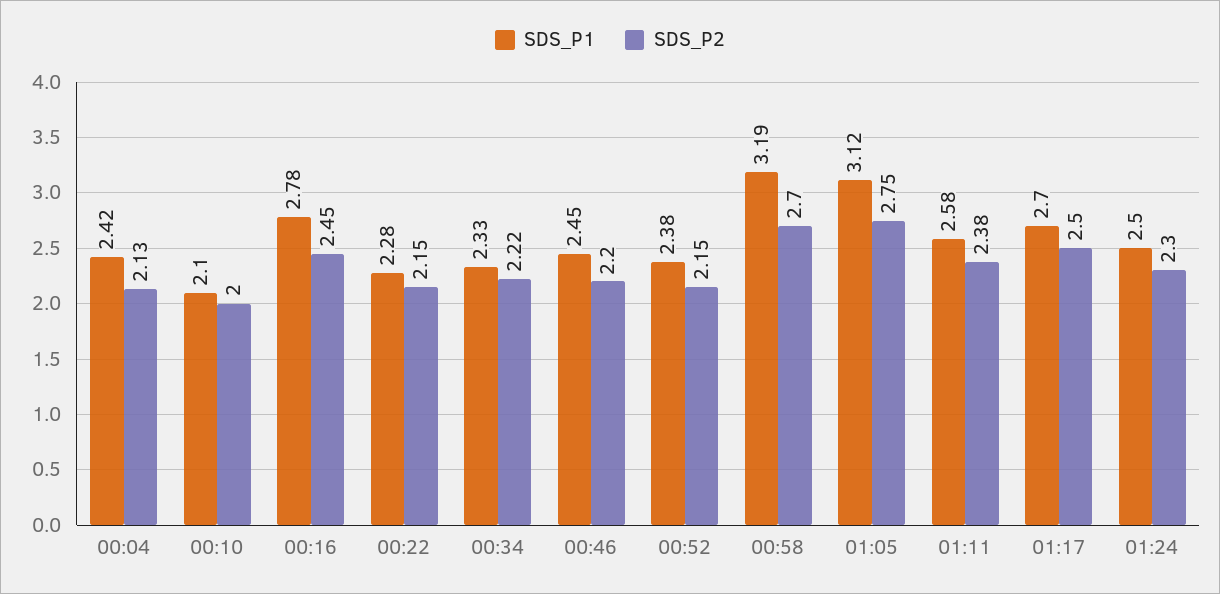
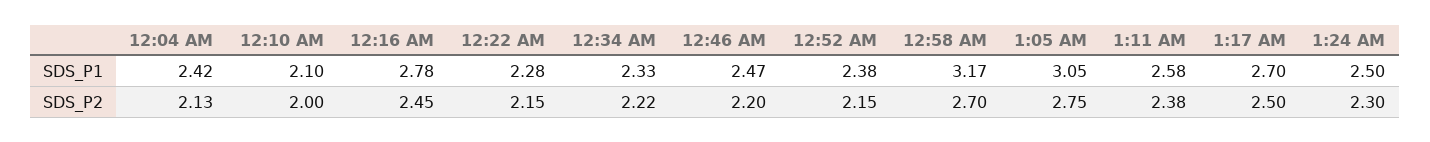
SDS_P1, 00:46: 2.45 -> 2.47
SDS_P1, 00:58: 3.19 -> 3.17
SDS_P1, 01:05: 3.12 -> 3.05

